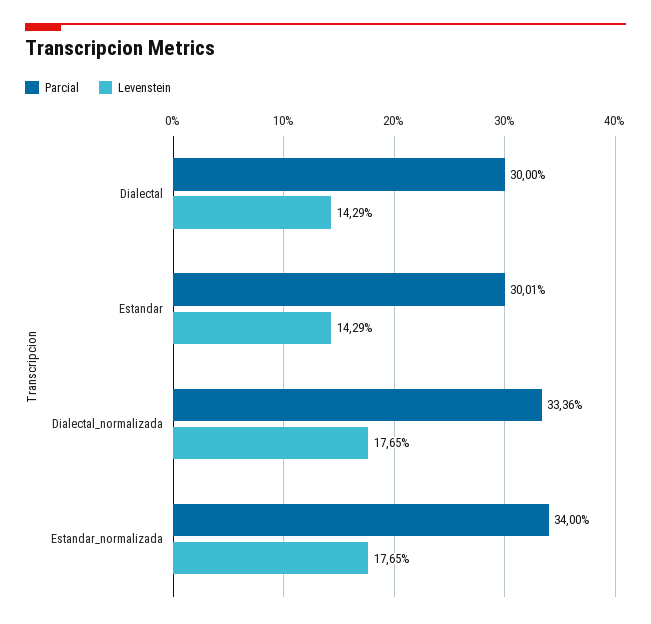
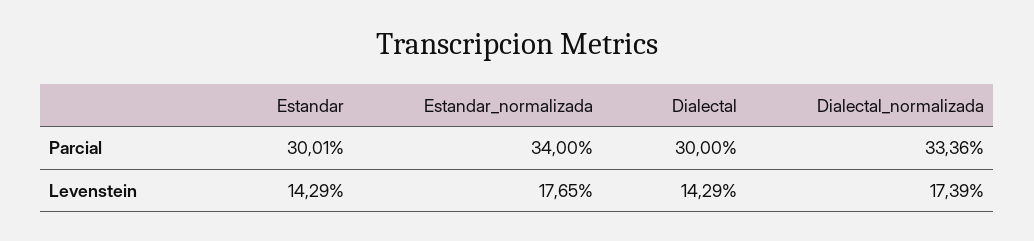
Levenstein, Dialectal_normalizada: 17.65 -> 17.39

